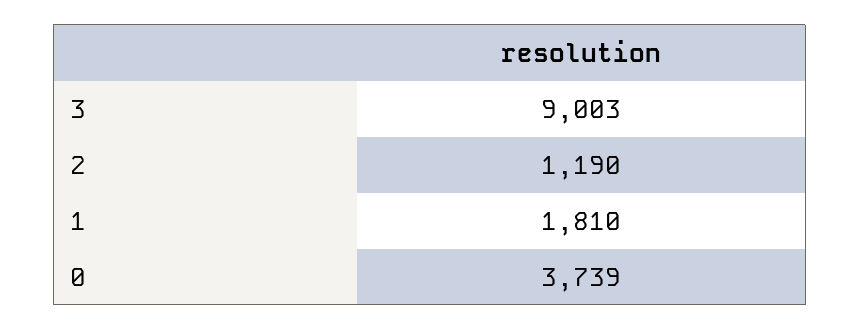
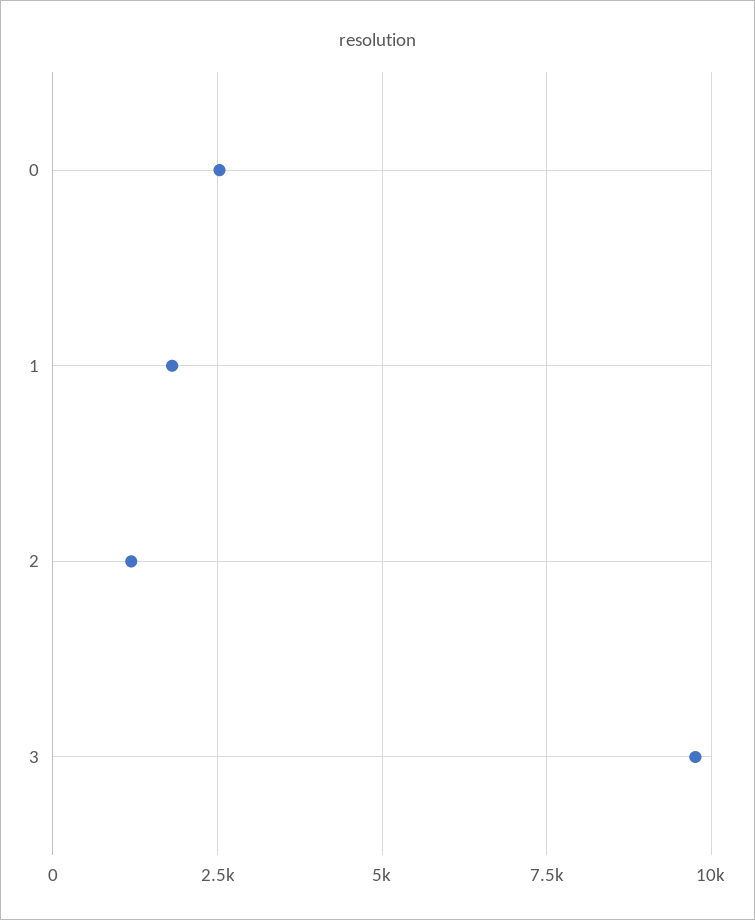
3: 9003 -> 9750
0: 3739 -> 2500

